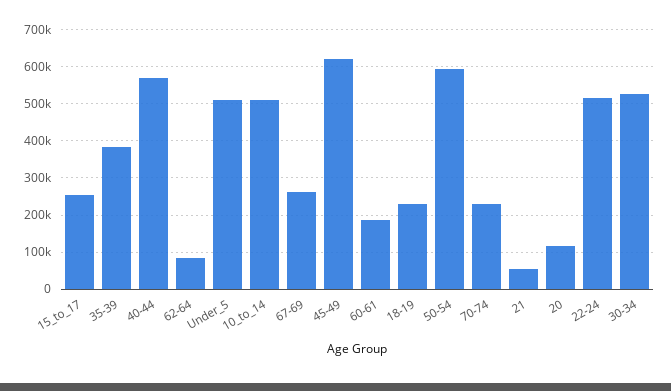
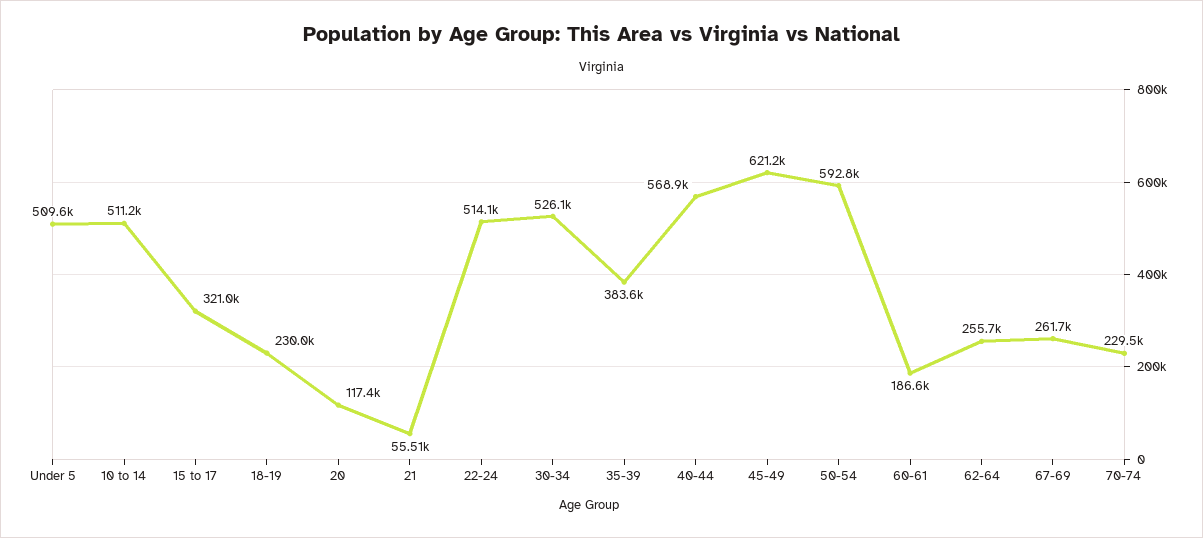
15_to_17: 260000 -> 321000
62-64: 80000 -> 255700

